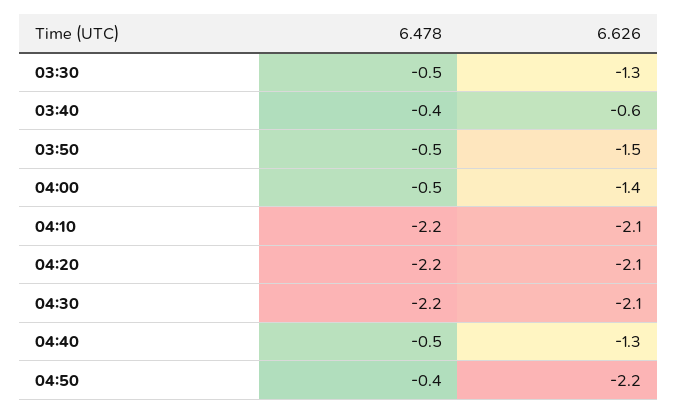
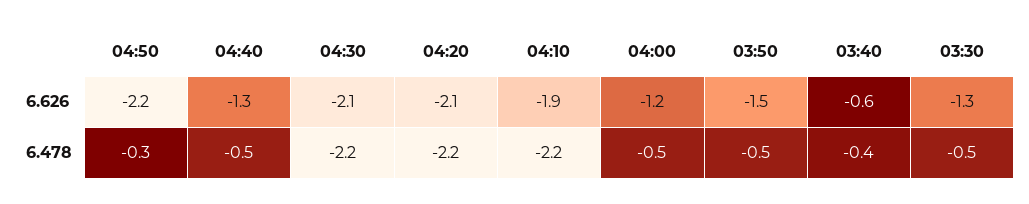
6.626, 04:00: -1.4 -> -1.2
6.626, 04:10: -2.1 -> -1.9
6.478, 04:50: -0.4 -> -0.3

